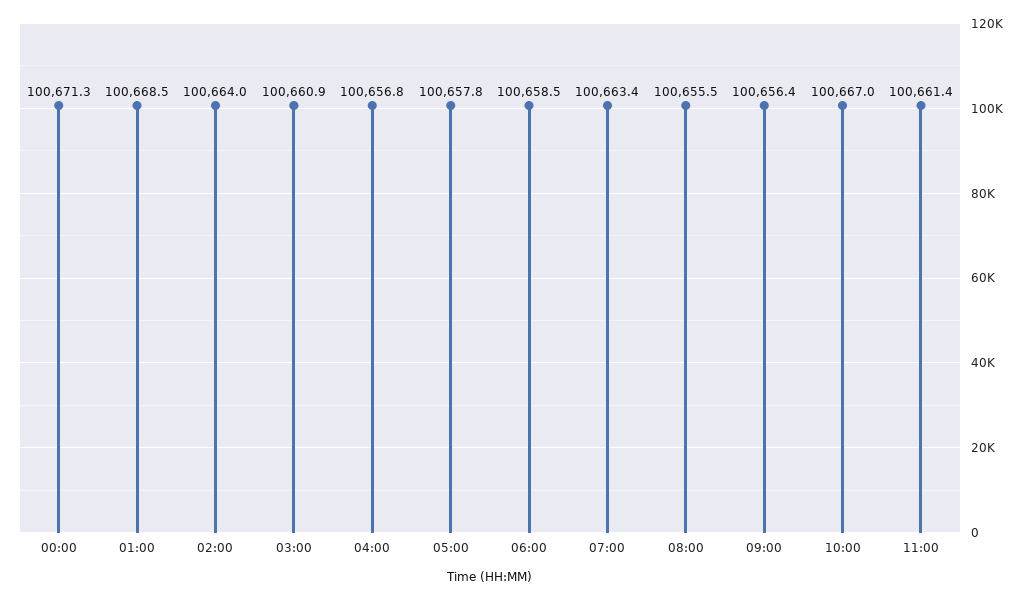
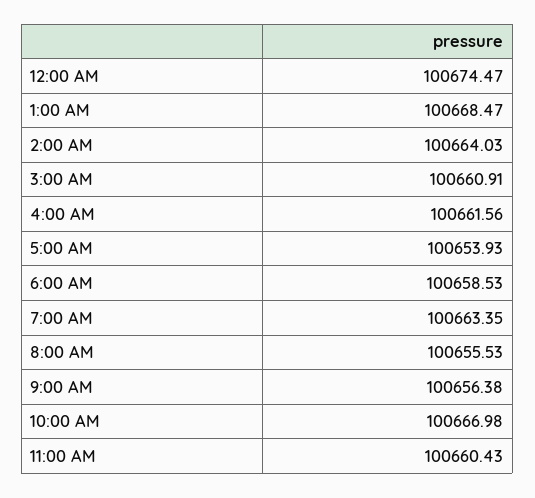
00:00: 100671.3 -> 100674.47
04:00: 100656.8 -> 100661.56
05:00: 100657.8 -> 100653.93
11:00: 100661.4 -> 100660.43

